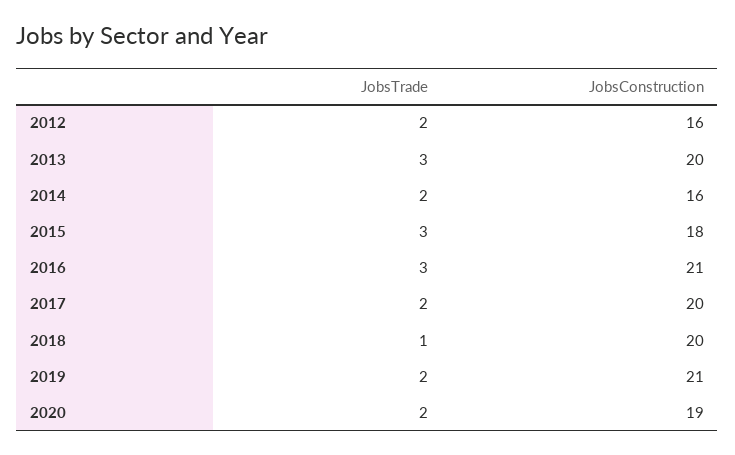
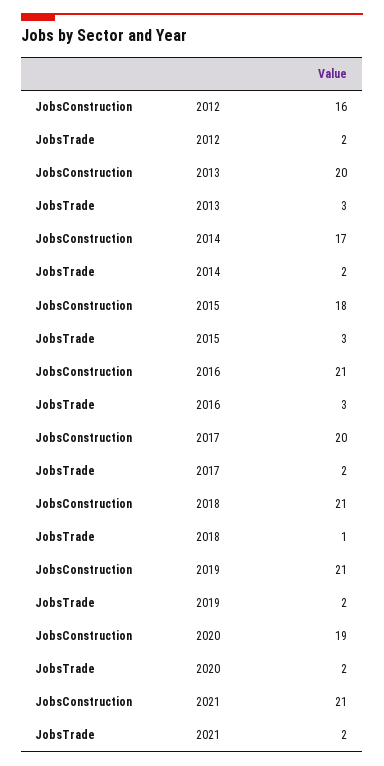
JobsConstruction, 2014: 16 -> 17
JobsConstruction, 2018: 20 -> 21
JobsConstruction, 2021: none -> 21
JobsTrade, 2021: none -> 2

